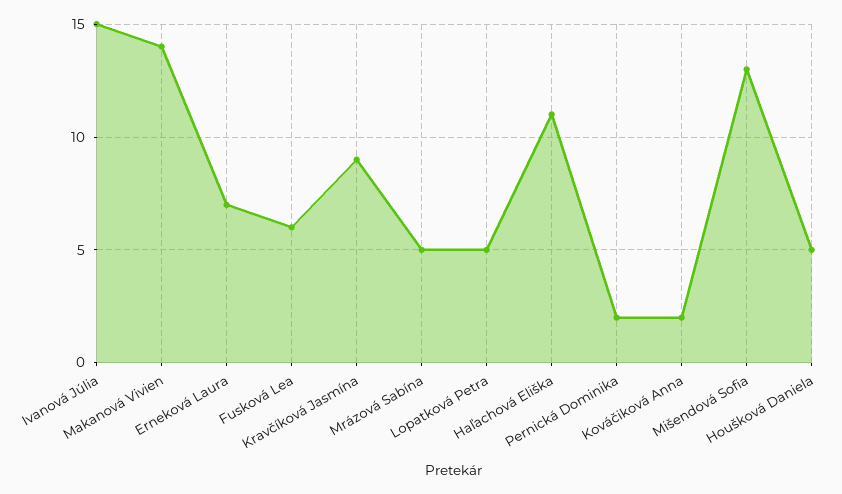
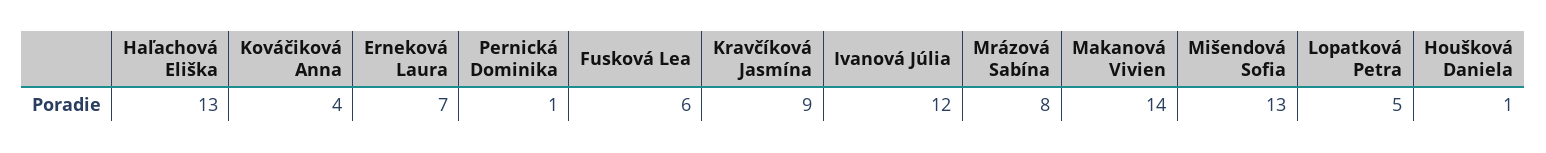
Ivanová Júlia: 15 -> 12
Mrázová Sabína: 5 -> 8
Haľachová Eliška: 11 -> 13
Pernická Dominika: 2 -> 1
Kováčiková Anna: 2 -> 4
Houšková Daniela: 5 -> 1

